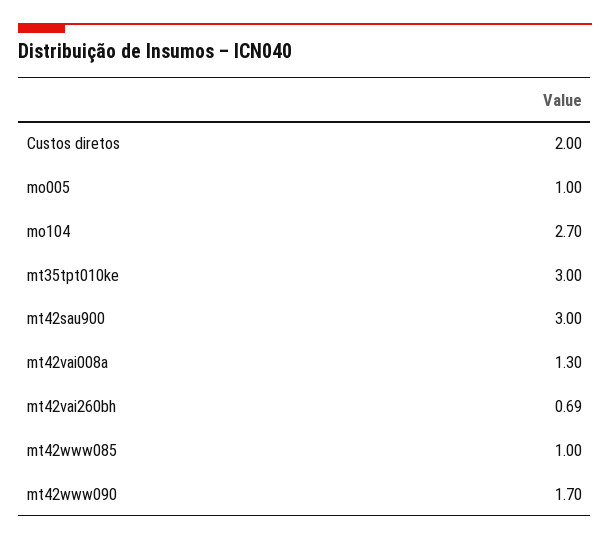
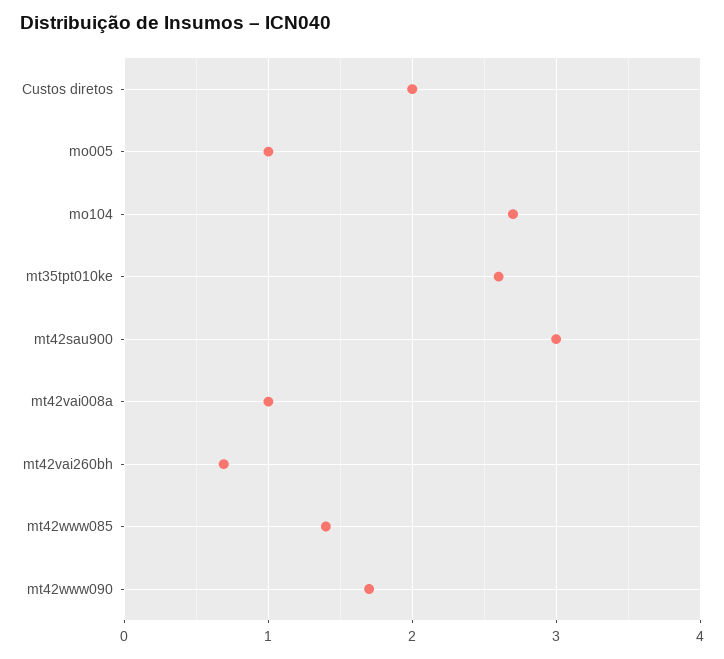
mt35tpt010ke: 3 -> 2.6
mt42vai008a: 1.3 -> 1
mt42www085: 1 -> 1.4

